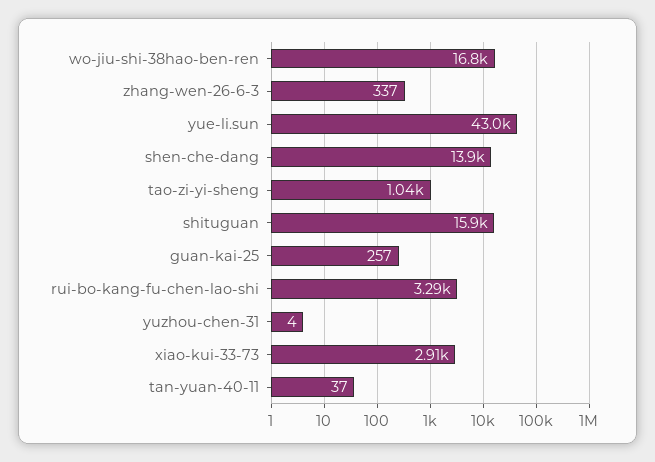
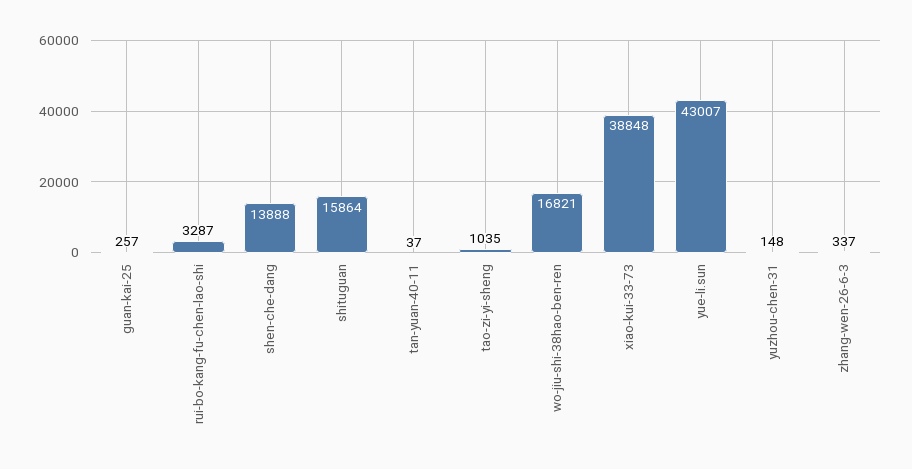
yuzhou-chen-31: 4 -> 148
xiao-kui-33-73: 2910 -> 38848

